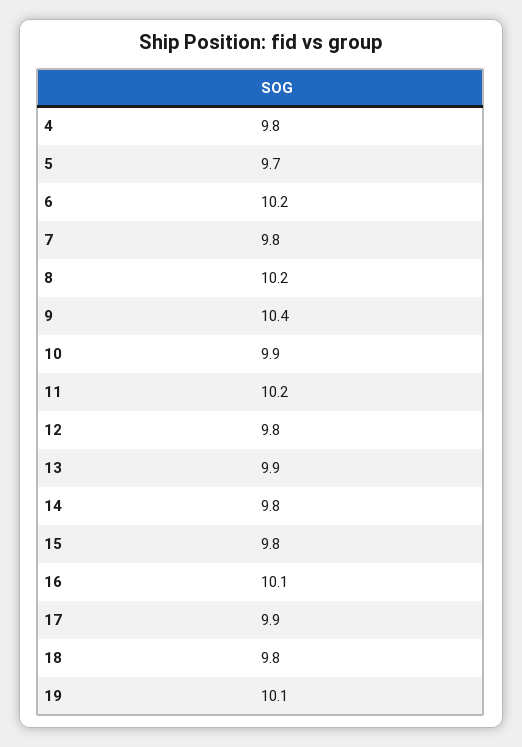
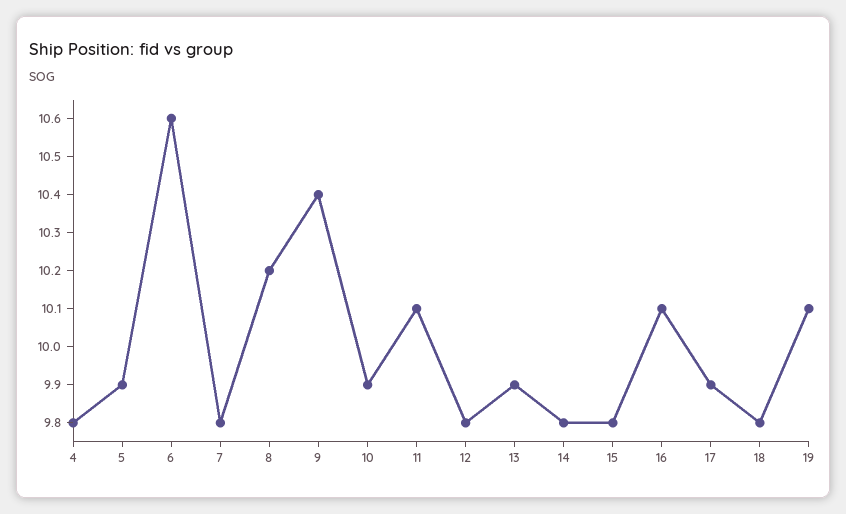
5: 9.7 -> 9.9
6: 10.2 -> 10.6
11: 10.2 -> 10.1

